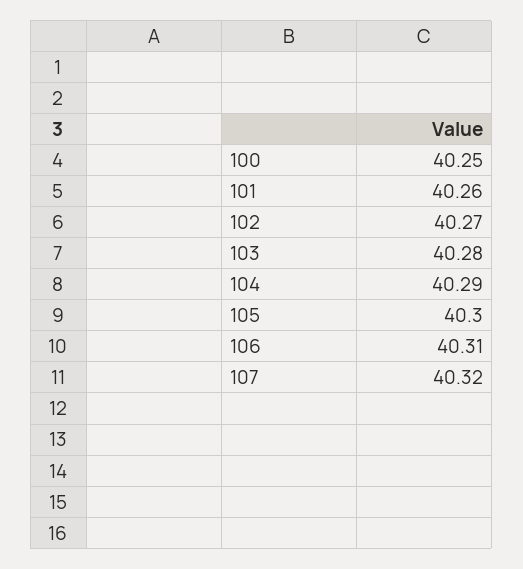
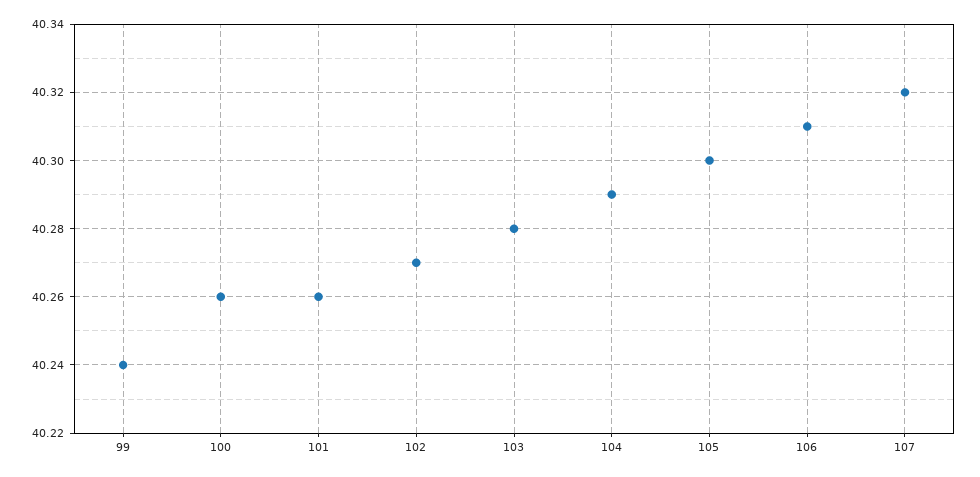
100: 40.25 -> 40.26
99: none -> 40.24

